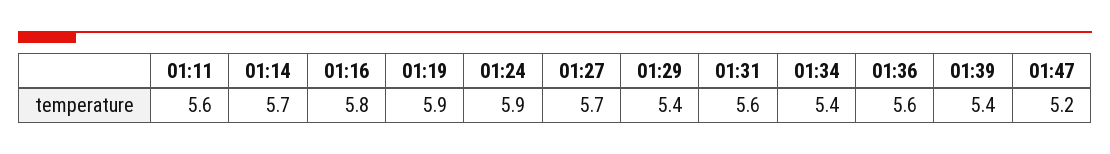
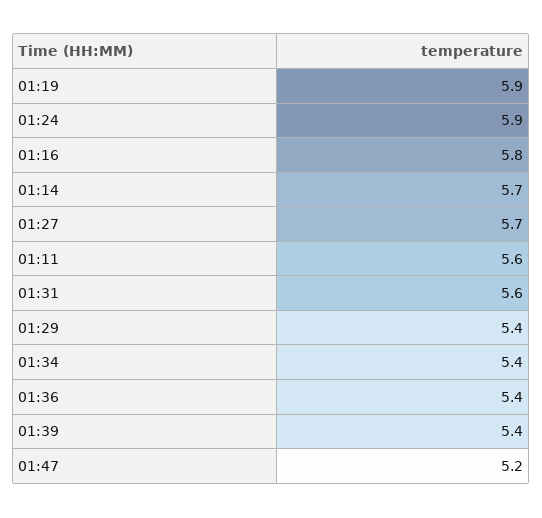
01:36: 5.6 -> 5.4

